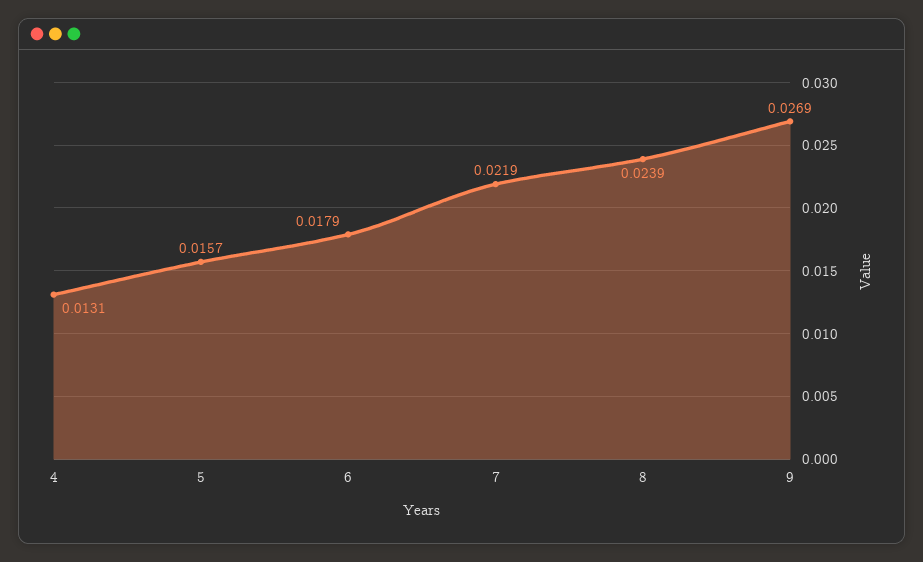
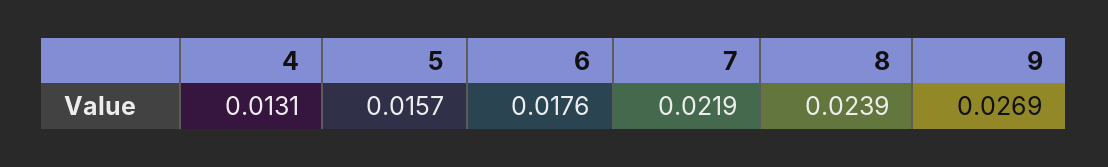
6: 0.0179 -> 0.0176

